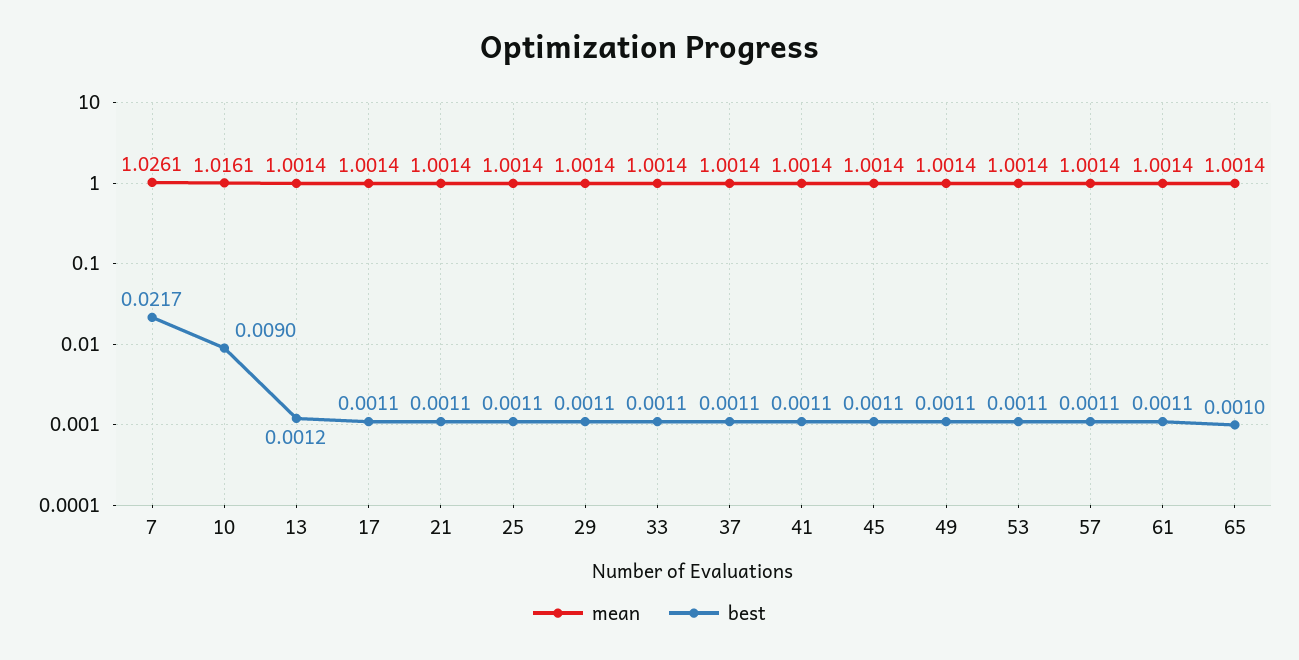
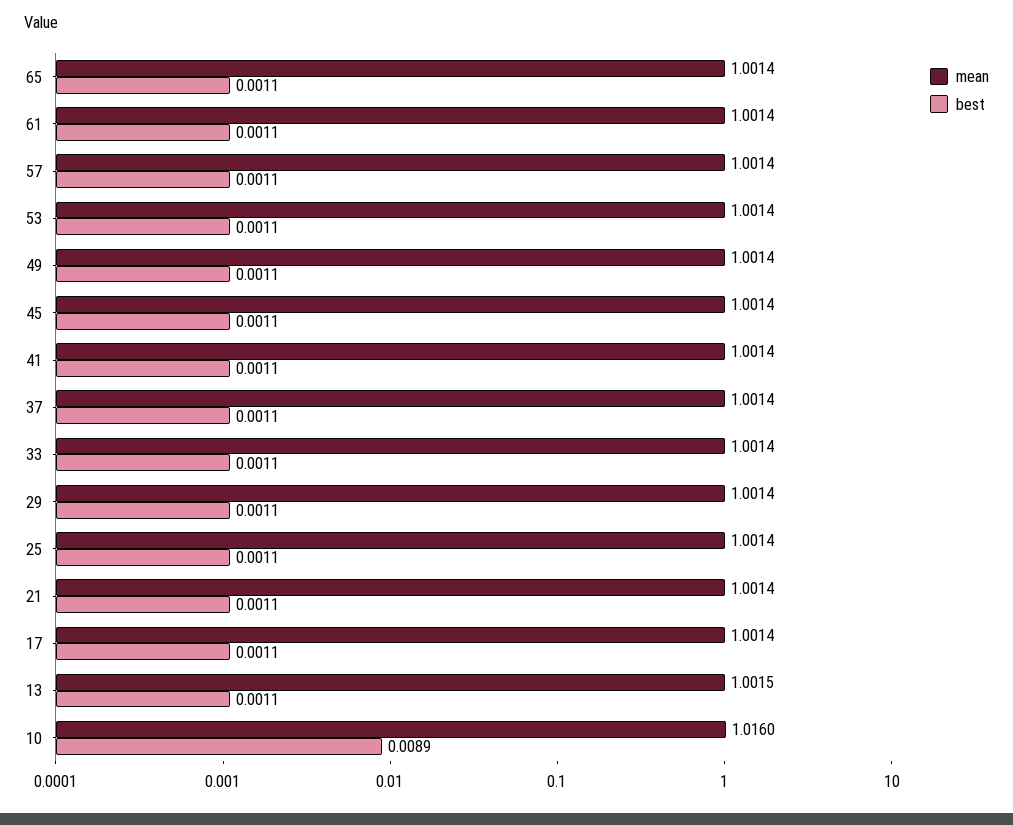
mean, 7: 1.0261 -> none
best, 7: 0.0217 -> none
mean, 10: 1.0161 -> 1.016
best, 10: 0.009 -> 0.0089
mean, 13: 1.0014 -> 1.0015
best, 13: 0.0012 -> 0.0011
best, 65: 0.001 -> 0.0011

